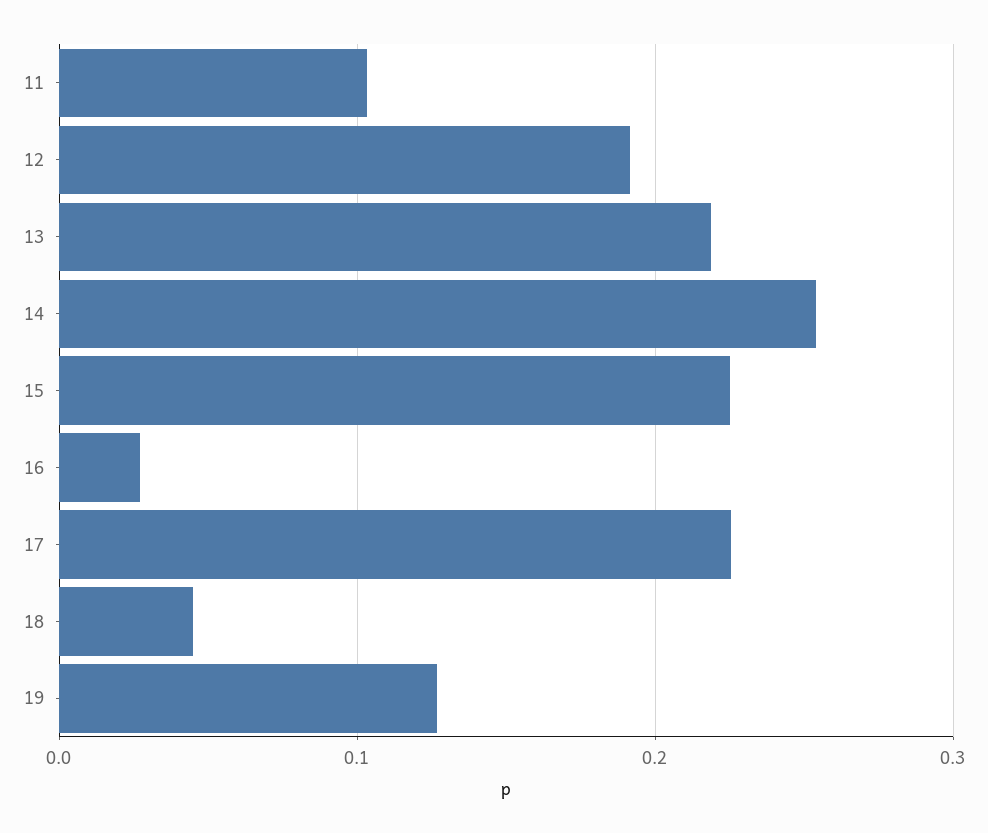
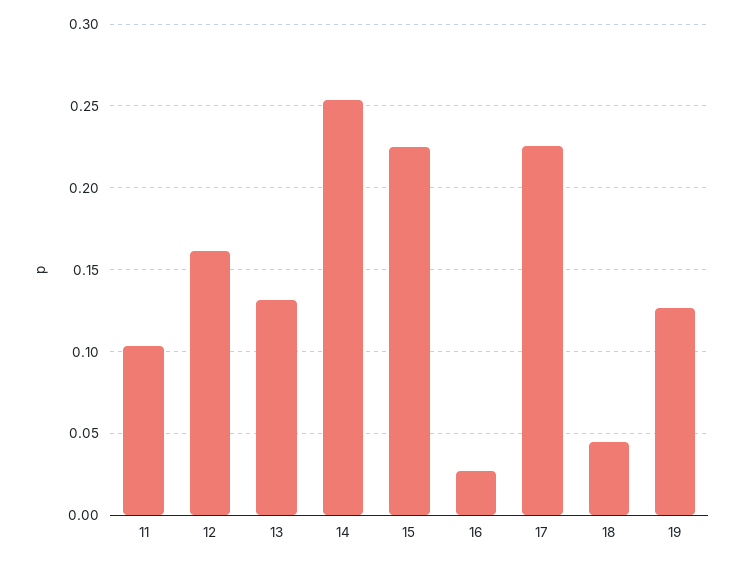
12: 0.19 -> 0.16
13: 0.22 -> 0.13

